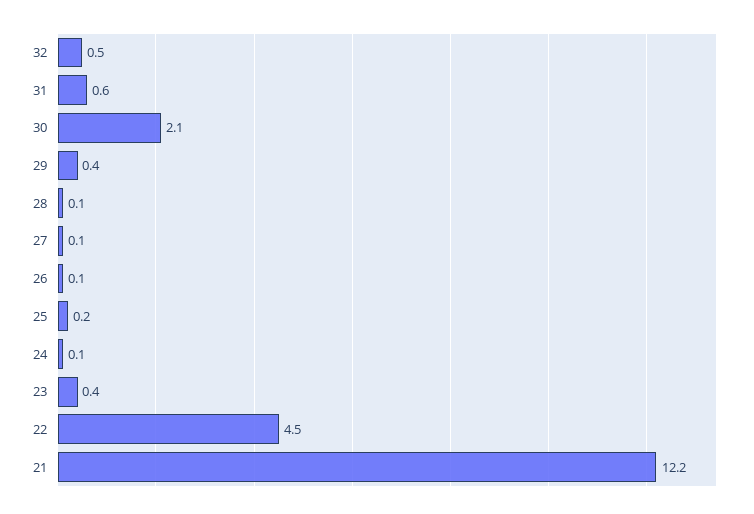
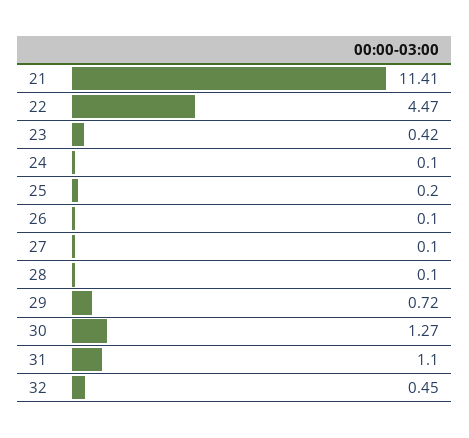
31: 0.6 -> 1.1
30: 2.1 -> 1.27
29: 0.4 -> 0.72
21: 12.2 -> 11.41

